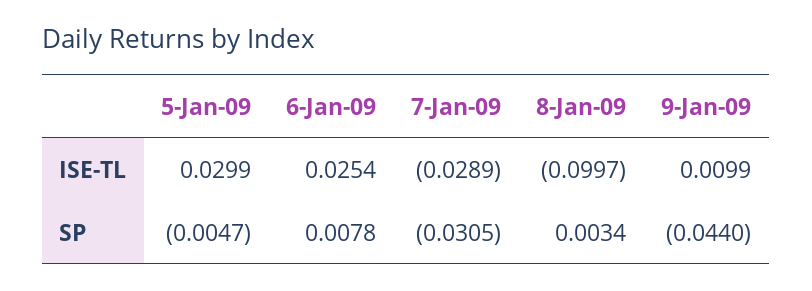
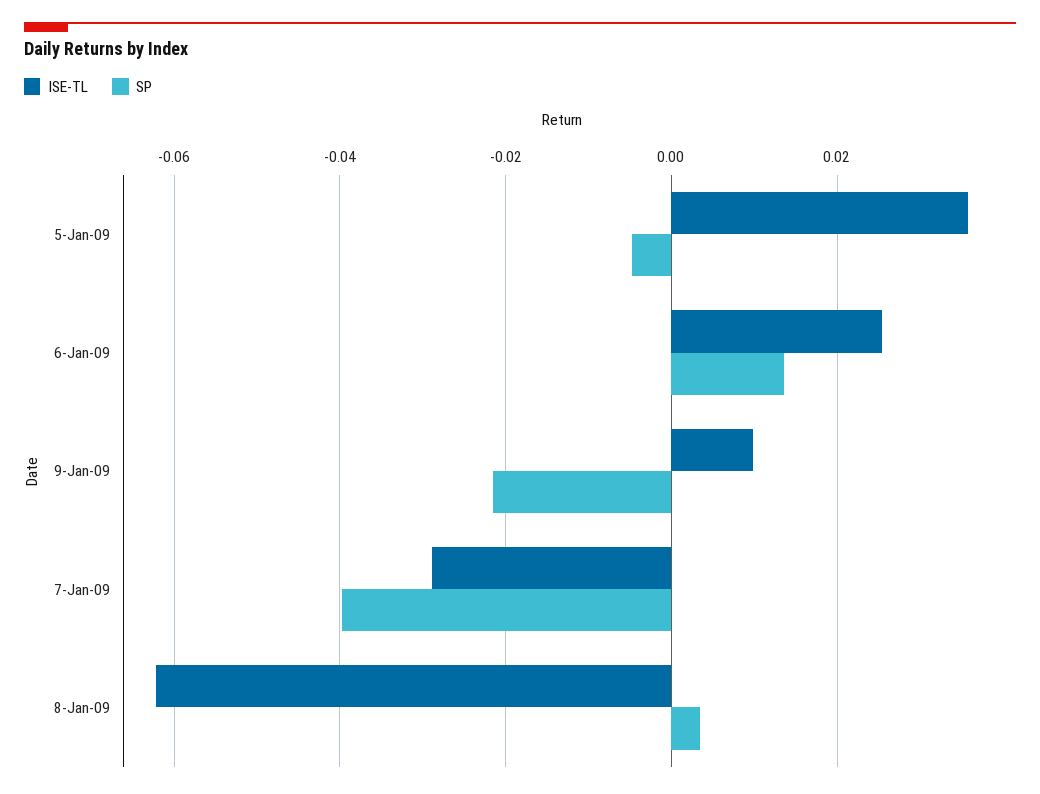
ISE-TL, 5-Jan-09: 0.0299 -> 0.036
ISE-TL, 8-Jan-09: -0.0997 -> -0.062
SP, 6-Jan-09: 0.0078 -> 0.014
SP, 7-Jan-09: -0.0305 -> -0.04
SP, 9-Jan-09: -0.044 -> -0.022

